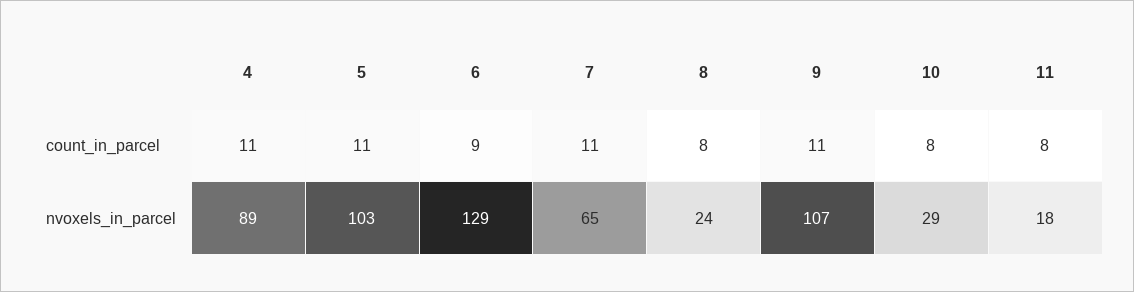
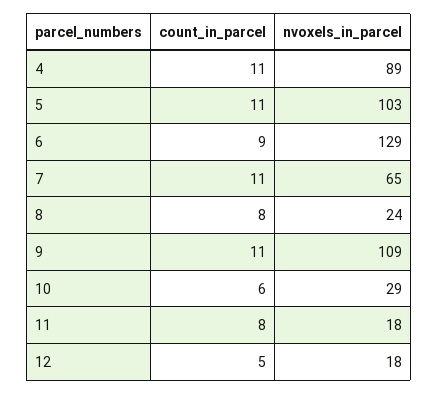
10, count_in_parcel: 8 -> 6
9, nvoxels_in_parcel: 107 -> 109
12, count_in_parcel: none -> 5
12, nvoxels_in_parcel: none -> 18

